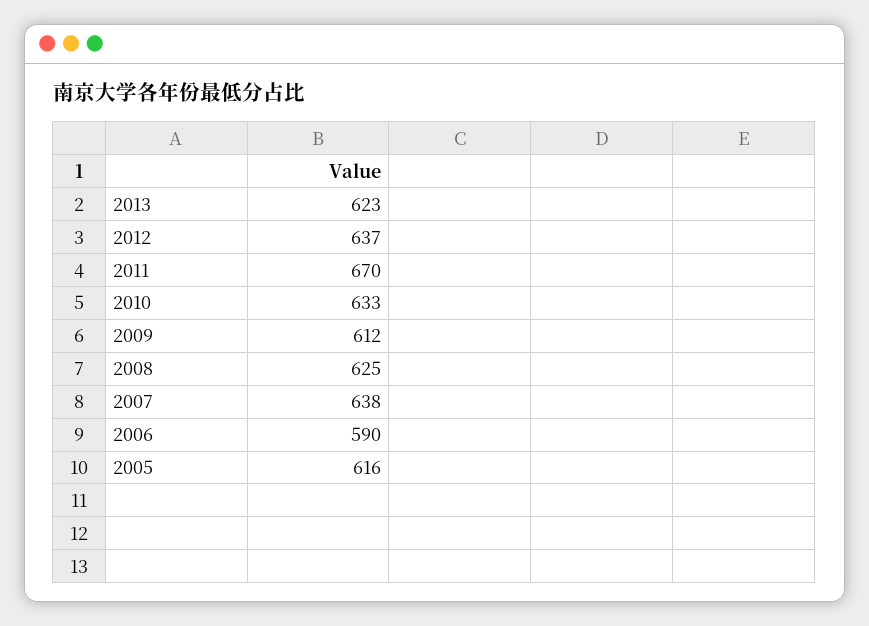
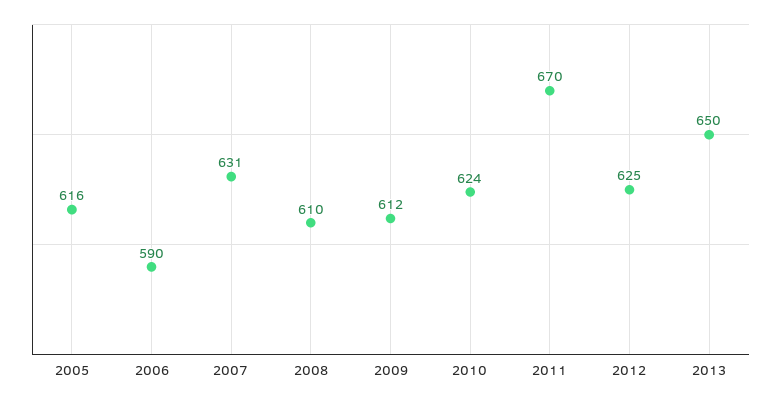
2013: 623 -> 650
2012: 637 -> 625
2010: 633 -> 624
2008: 625 -> 610
2007: 638 -> 631

